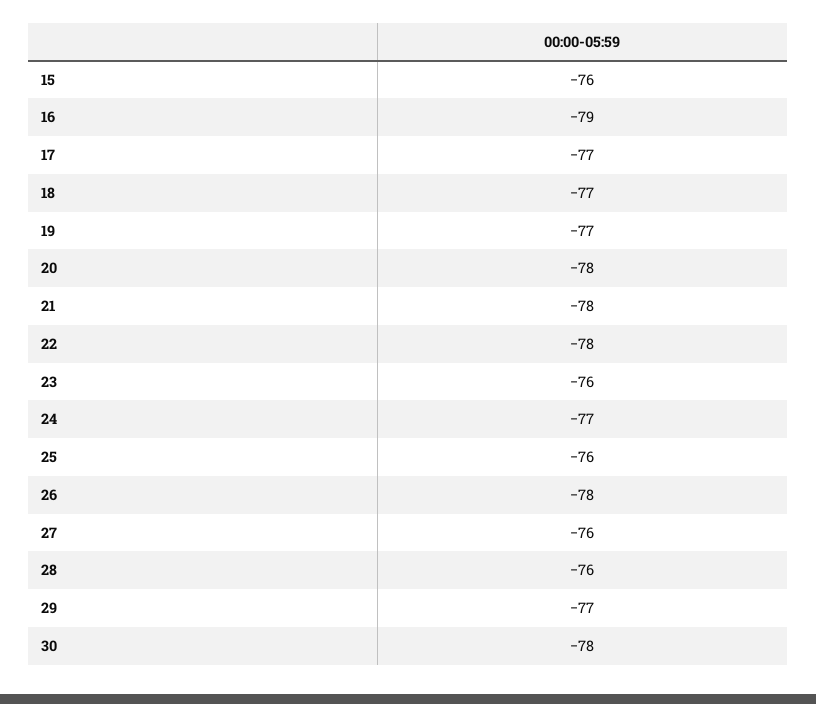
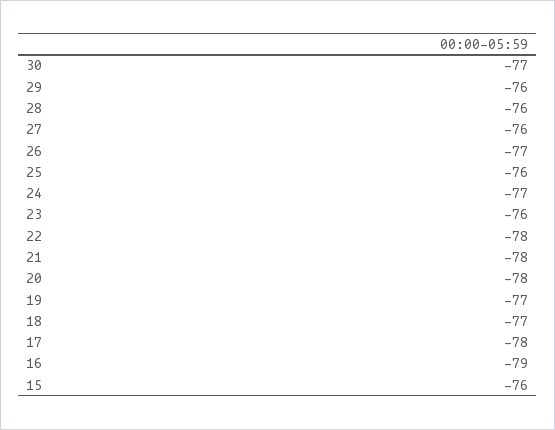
17: -77 -> -78
26: -78 -> -77
29: -77 -> -76
30: -78 -> -77

